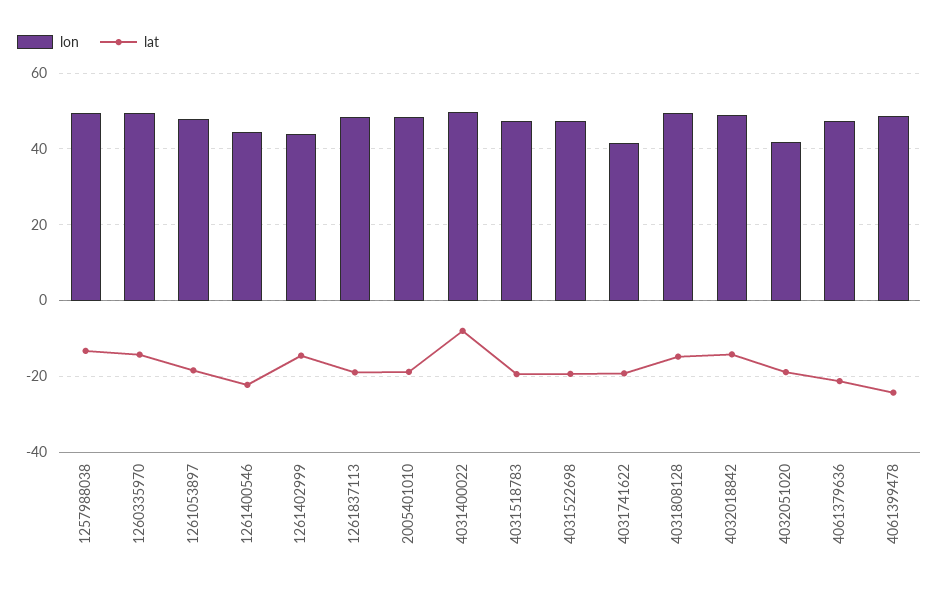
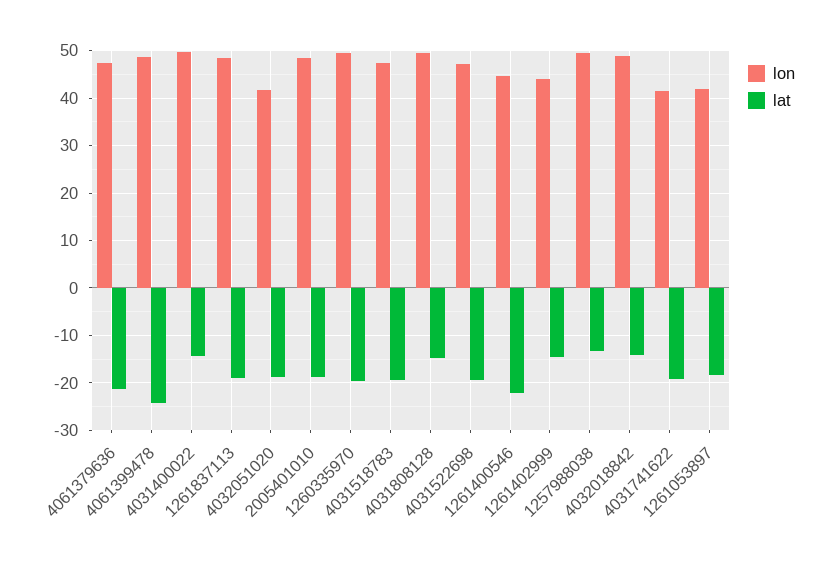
lat, 1260335970: -14 -> -20
lon, 1261053897: 48 -> 42
lat, 4031400022: -8 -> -14

